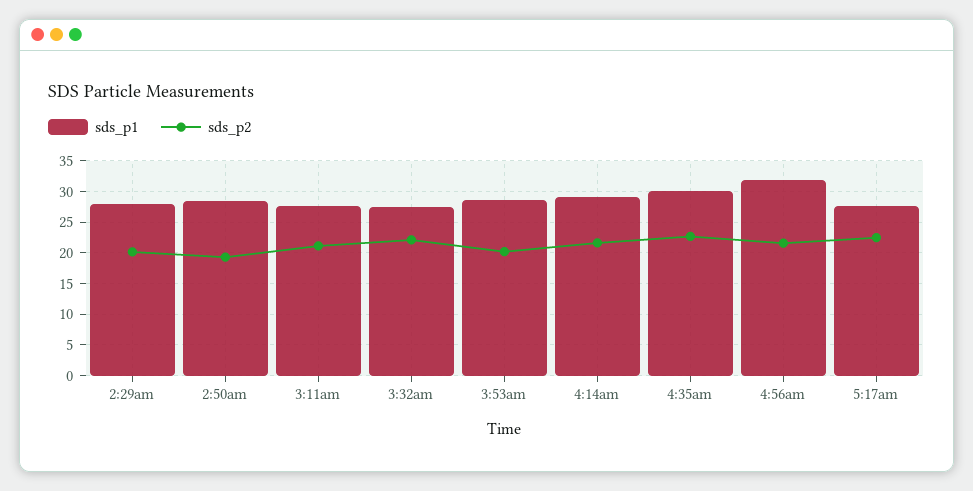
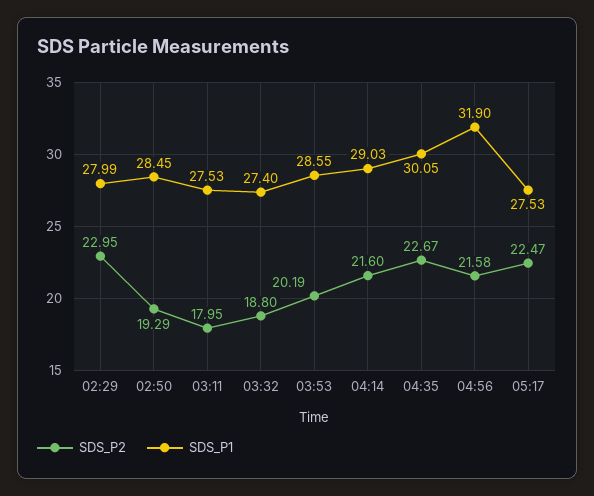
sds_p2, 2:29am: 20 -> 22.95
sds_p2, 3:11am: 21 -> 17.95
sds_p2, 3:32am: 22 -> 18.8

